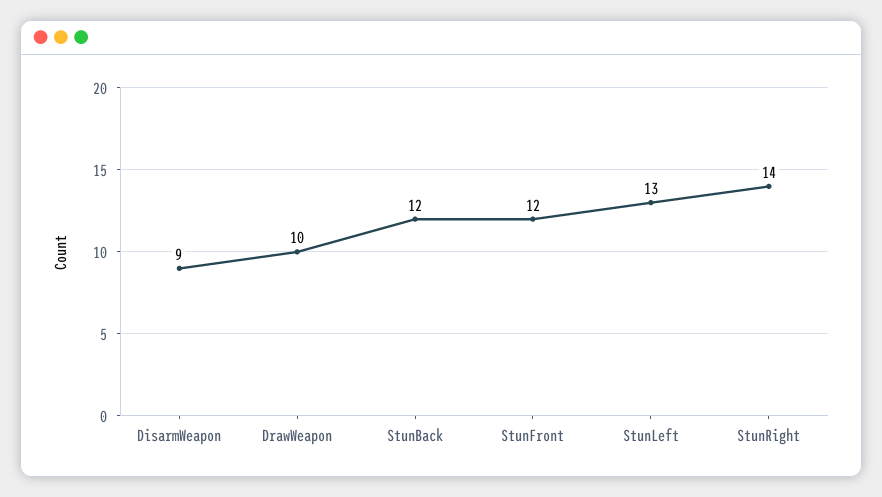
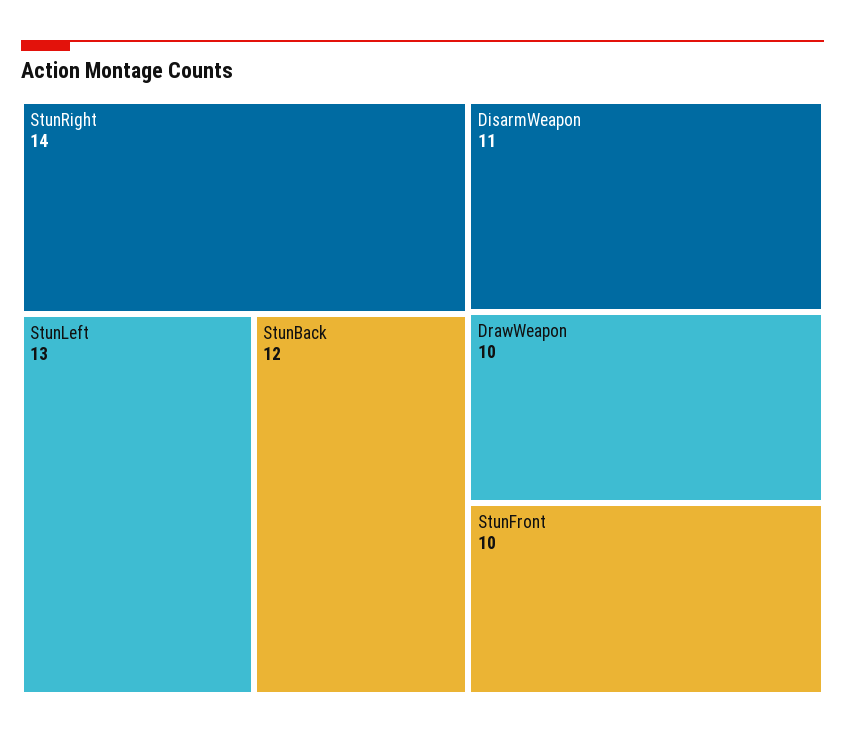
DisarmWeapon: 9 -> 11
StunFront: 12 -> 10

